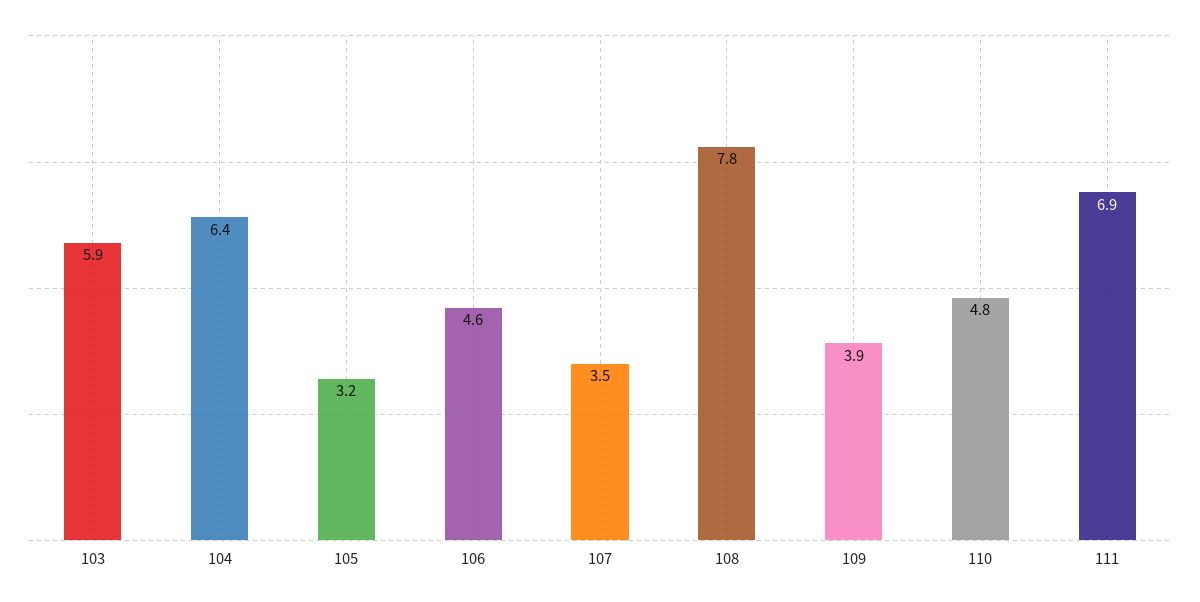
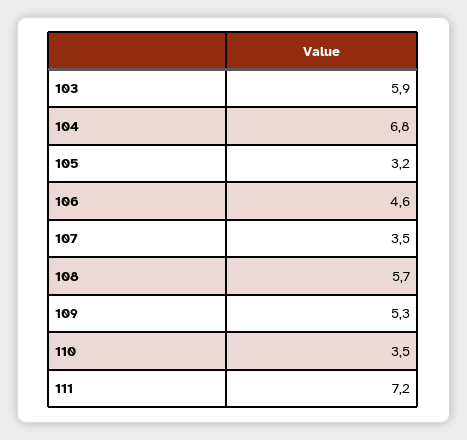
104: 6.4 -> 6.8
108: 7.8 -> 5.7
109: 3.9 -> 5.3
110: 4.8 -> 3.5
111: 6.9 -> 7.2

